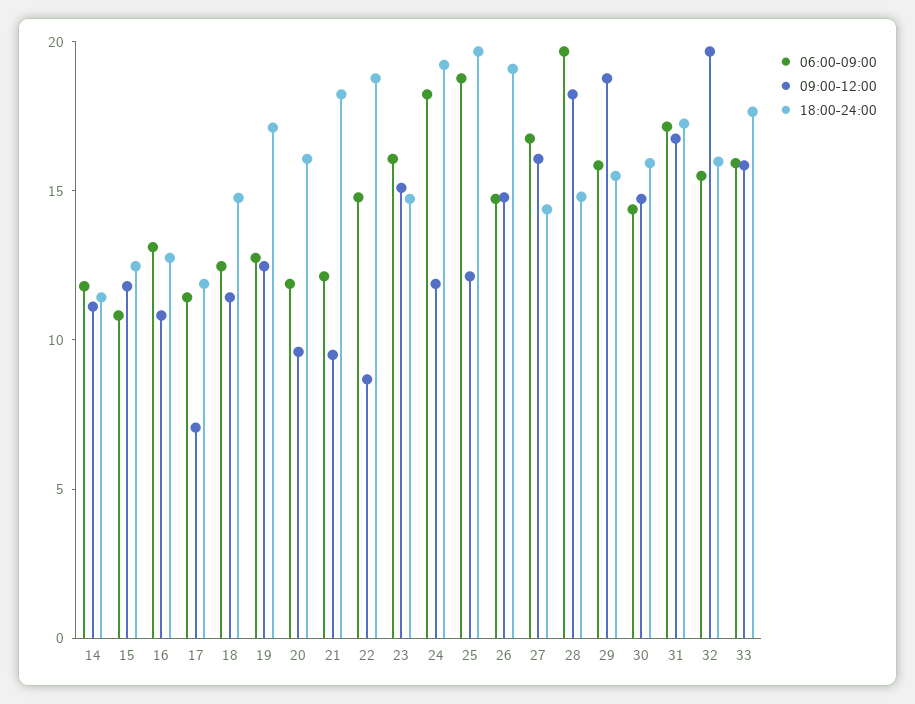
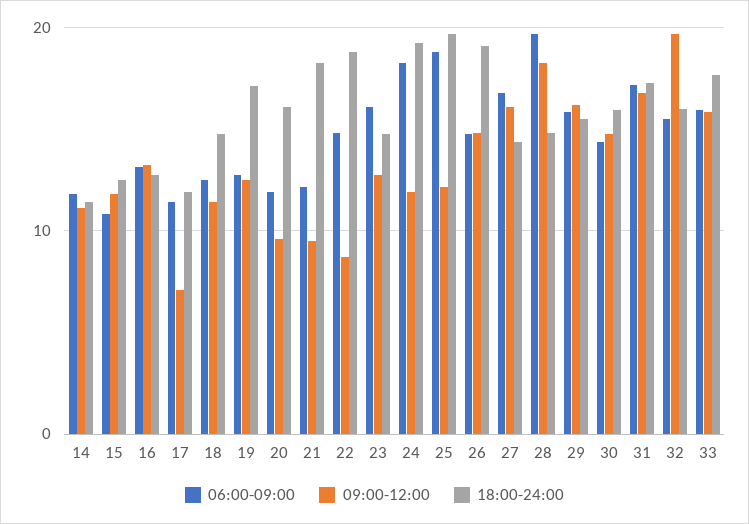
09:00-12:00, 16: 11 -> 13
09:00-12:00, 23: 15 -> 13
09:00-12:00, 29: 19 -> 16

